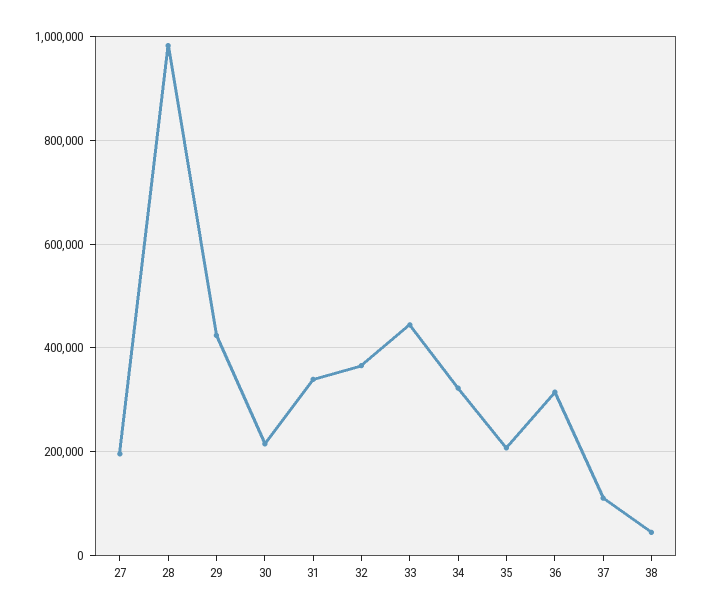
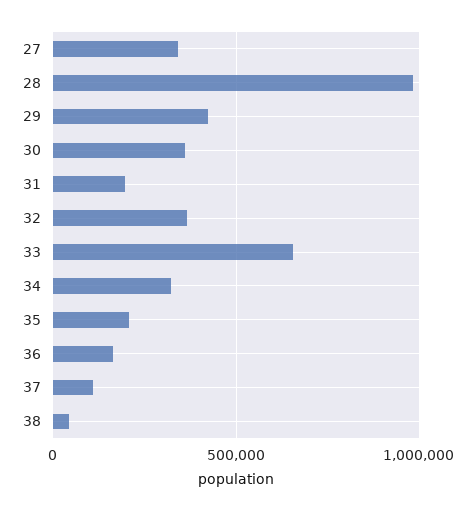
27: 200000 -> 350000
30: 220000 -> 350000
31: 340000 -> 200000
33: 440000 -> 650000
36: 320000 -> 150000

